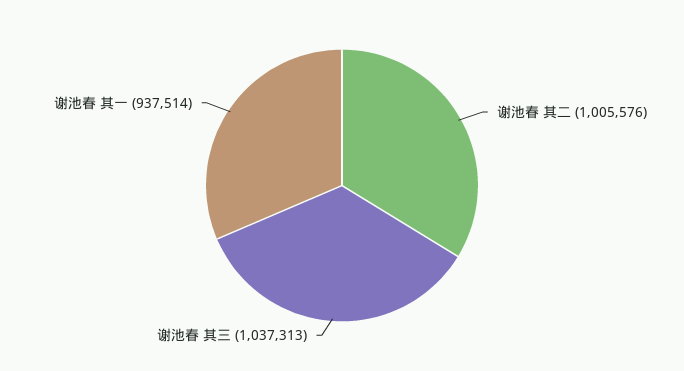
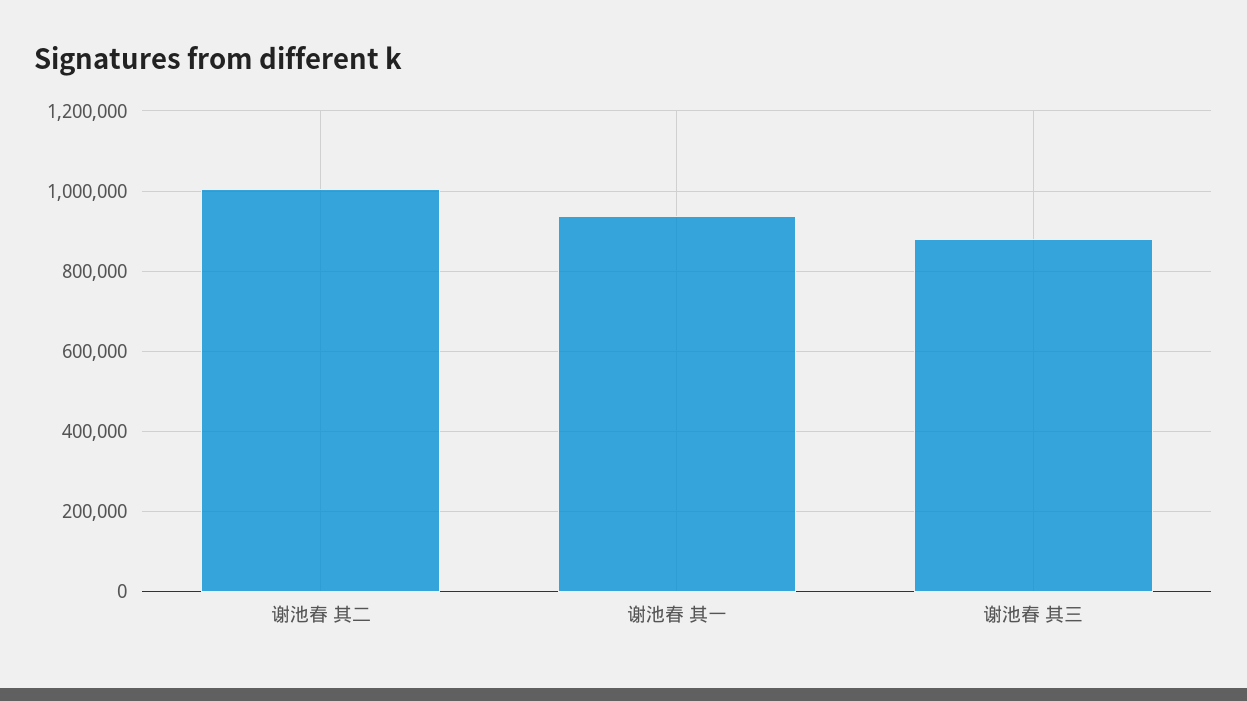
谢池春 其三: 1037313 -> 880000

